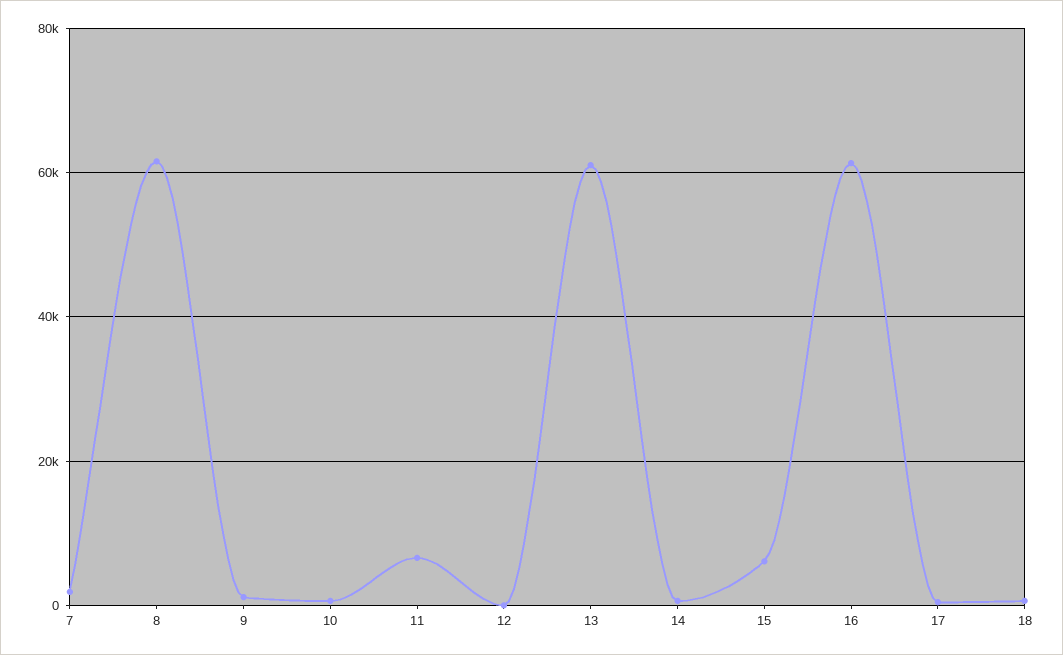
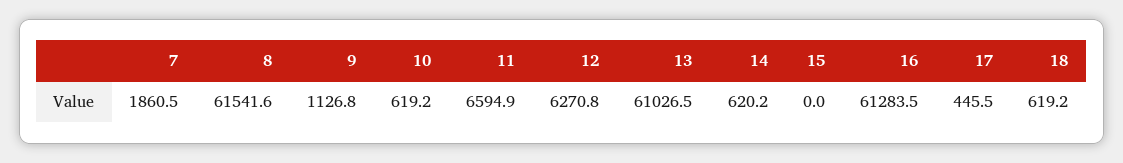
12: 0 -> 6270.8
15: 6000 -> 0

